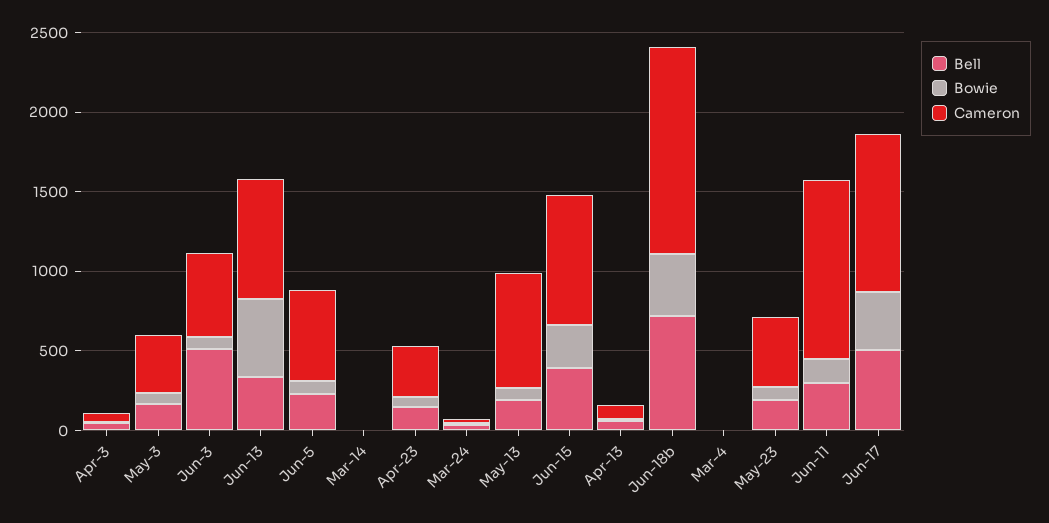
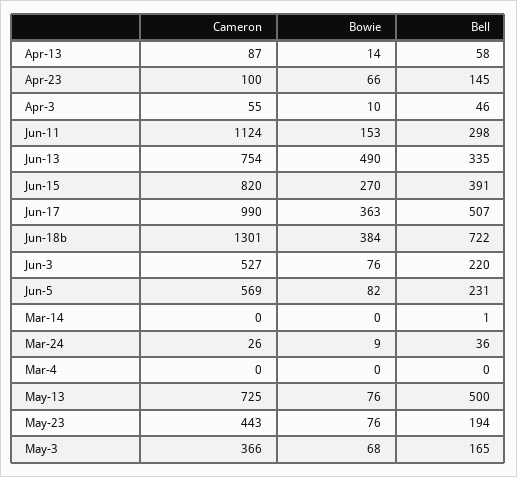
Bell, Jun-3: 500 -> 220
Cameron, Apr-23: 300 -> 100
Bell, May-13: 200 -> 500

